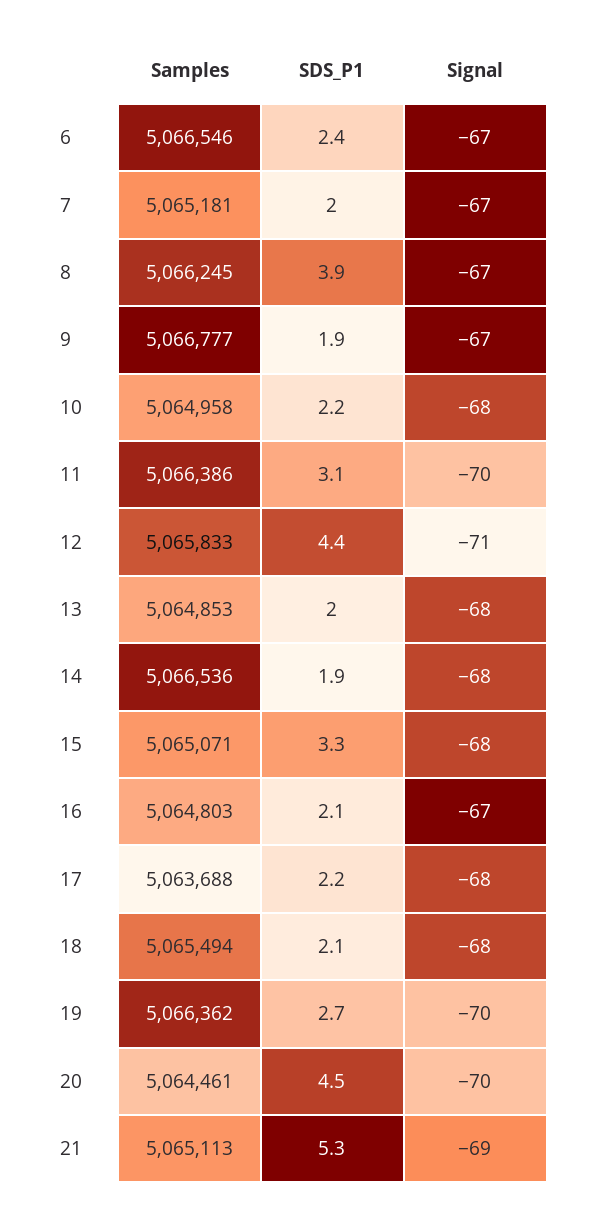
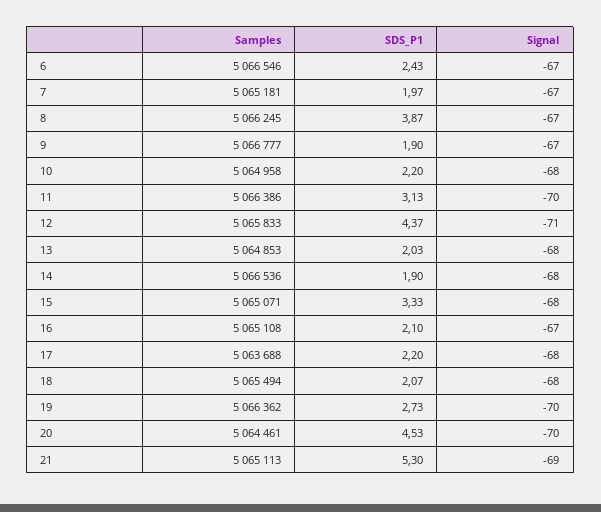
Samples, 16: 5064803 -> 5065108

